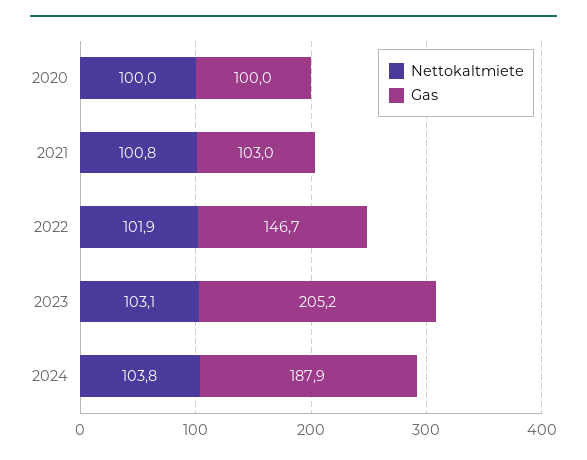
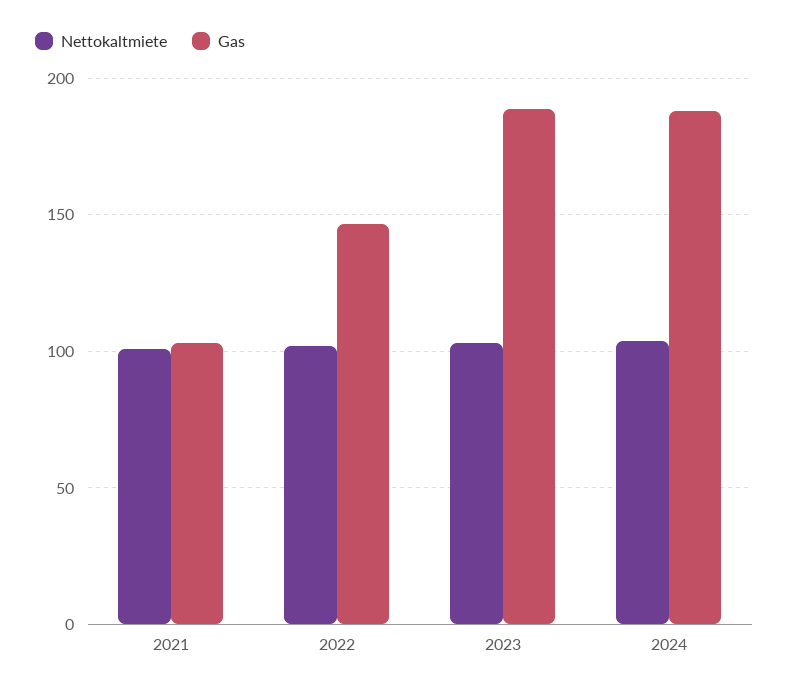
Nettokaltmiete, 2020: 100 -> none
Gas, 2020: 100 -> none
Gas, 2023: 205.2 -> 190

